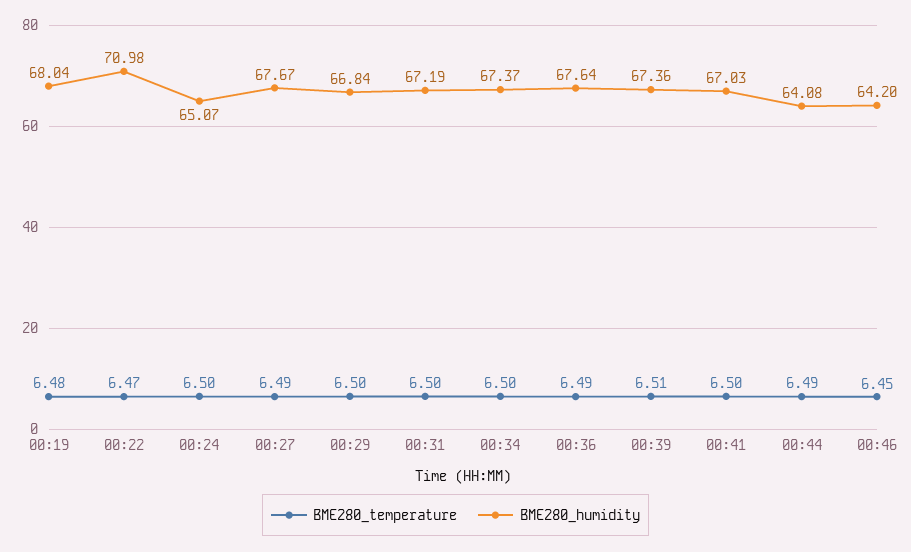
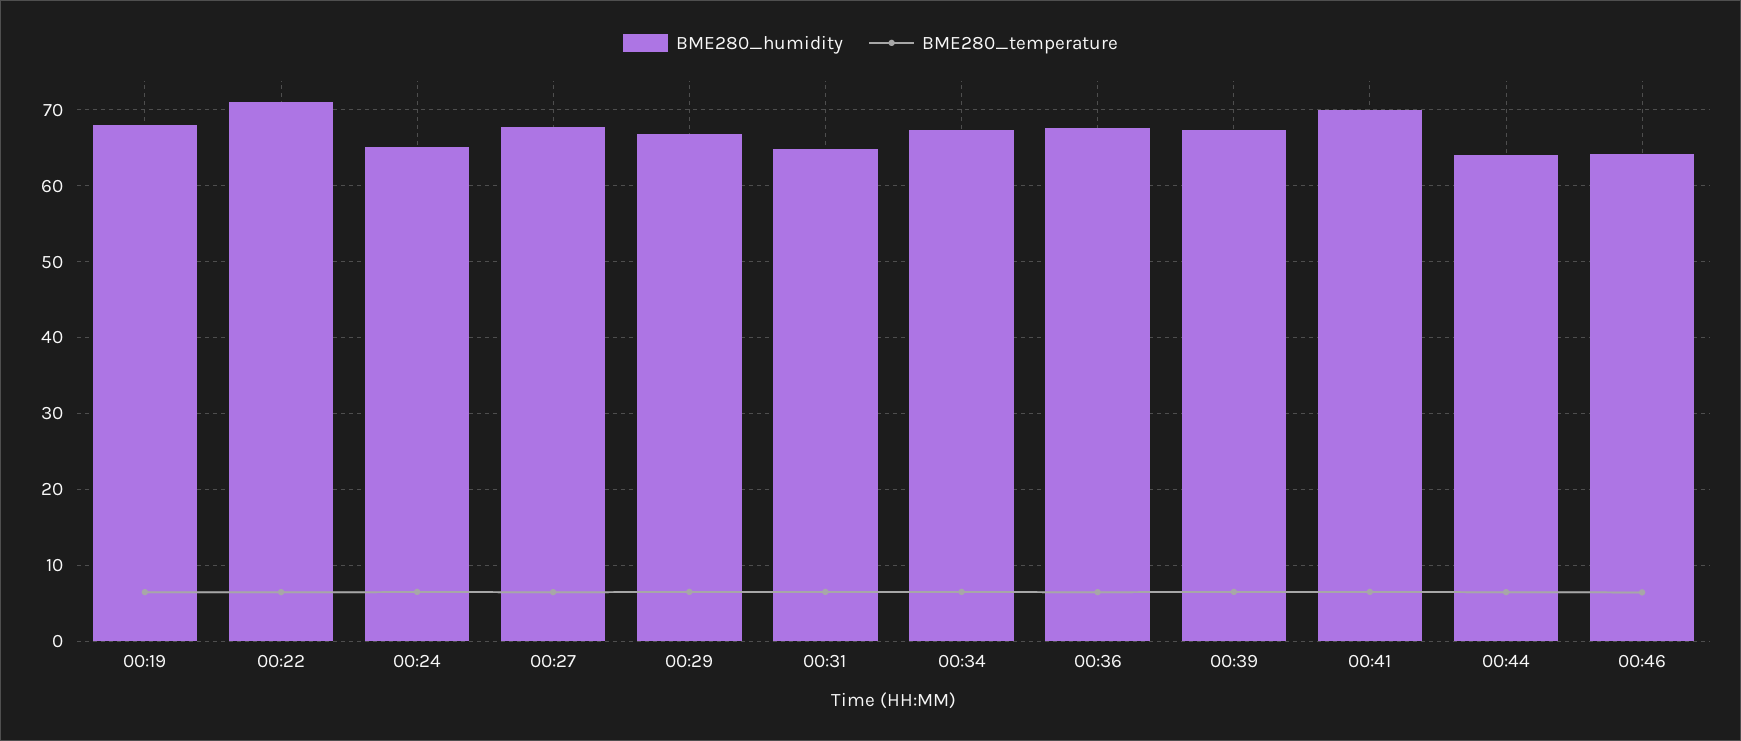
BME280_humidity, 00:31: 67.19 -> 65
BME280_humidity, 00:41: 67.03 -> 70

